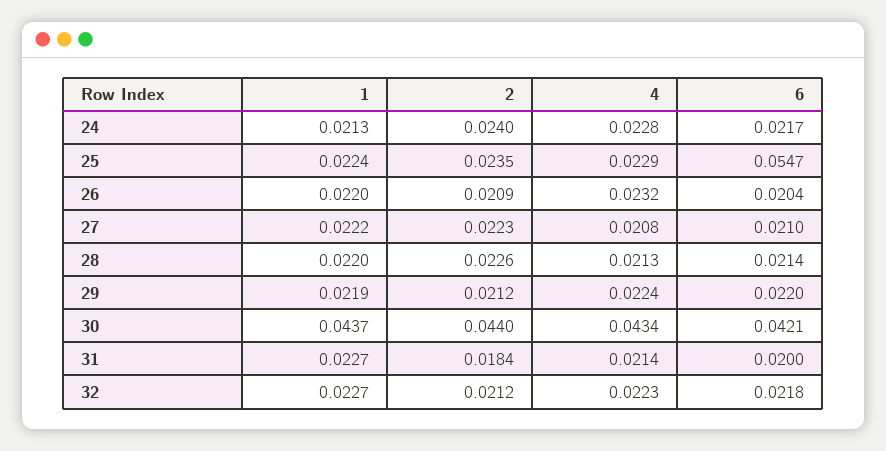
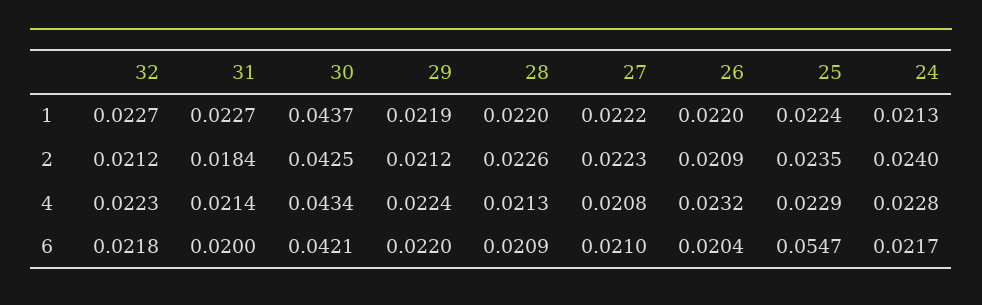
6, 28: 0.0214 -> 0.0209
2, 30: 0.044 -> 0.0425

